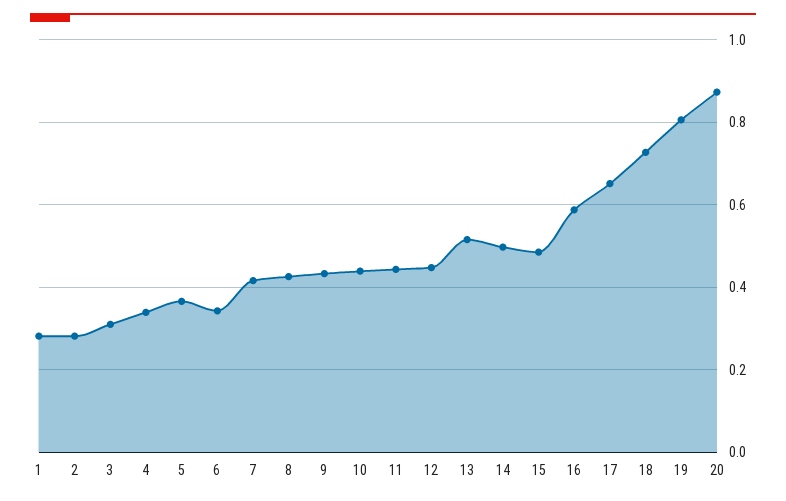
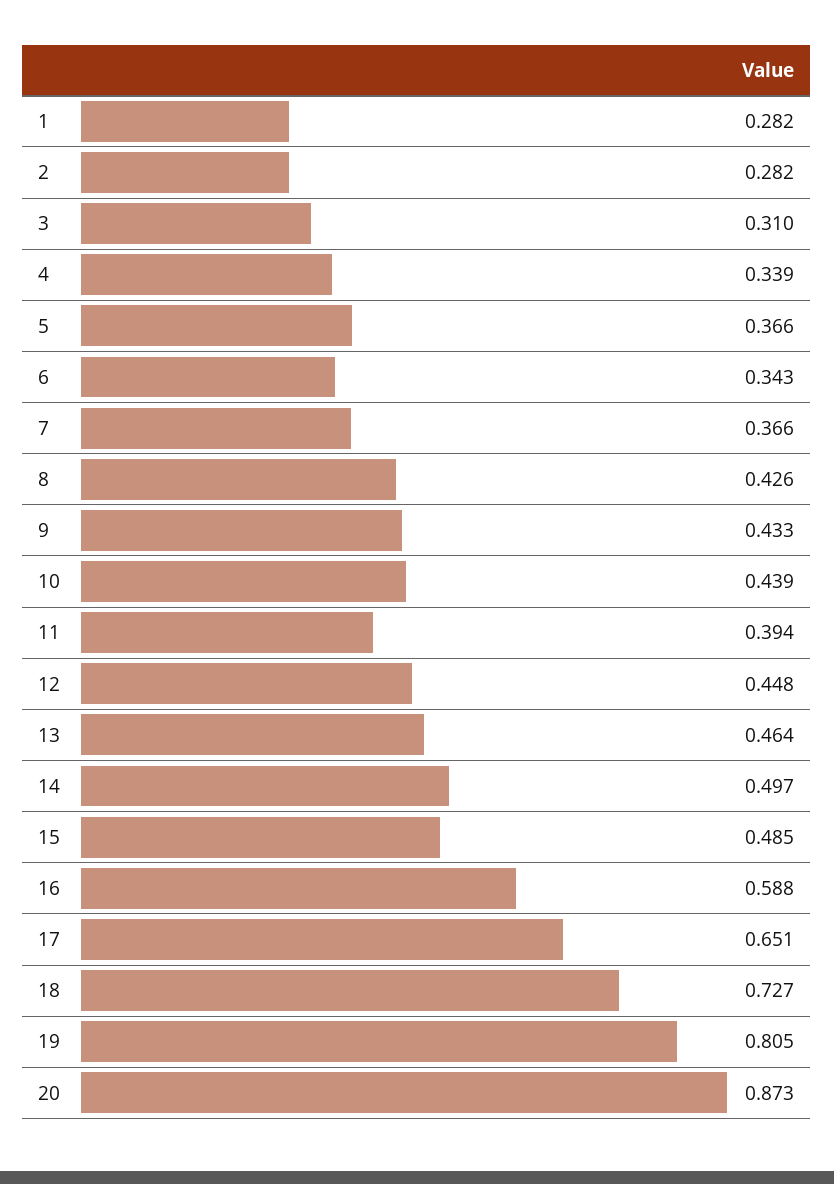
7: 0.42 -> 0.366
11: 0.44 -> 0.394
13: 0.52 -> 0.464

